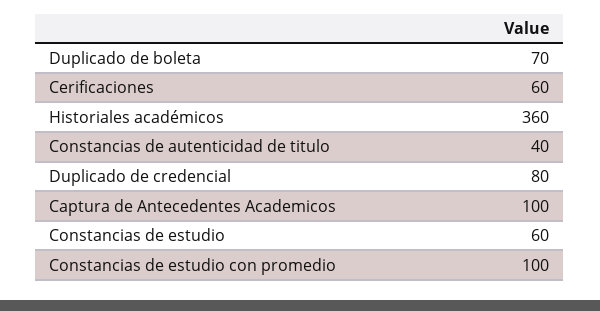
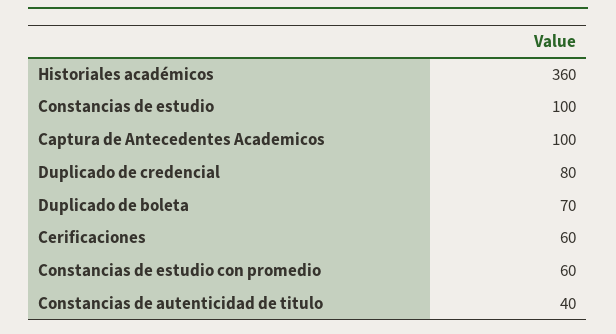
Constancias de estudio: 60 -> 100
Constancias de estudio con promedio: 100 -> 60

